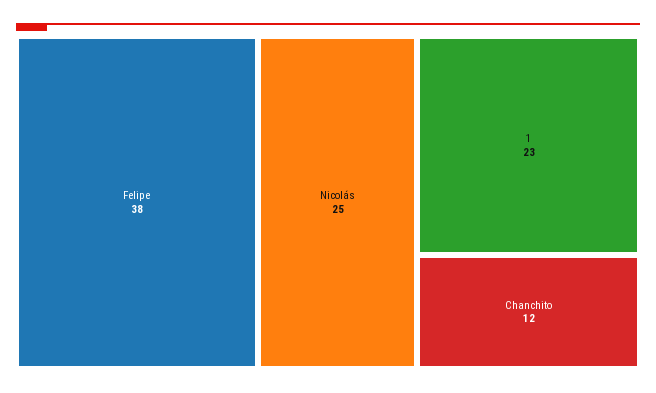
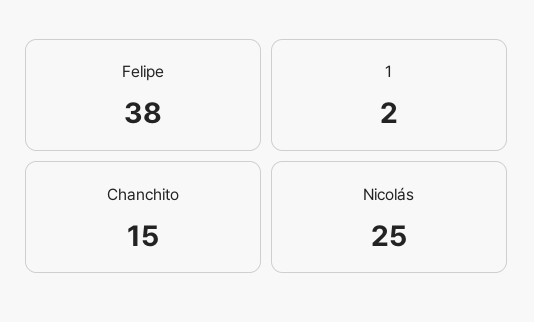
1: 23 -> 2
Chanchito: 12 -> 15

